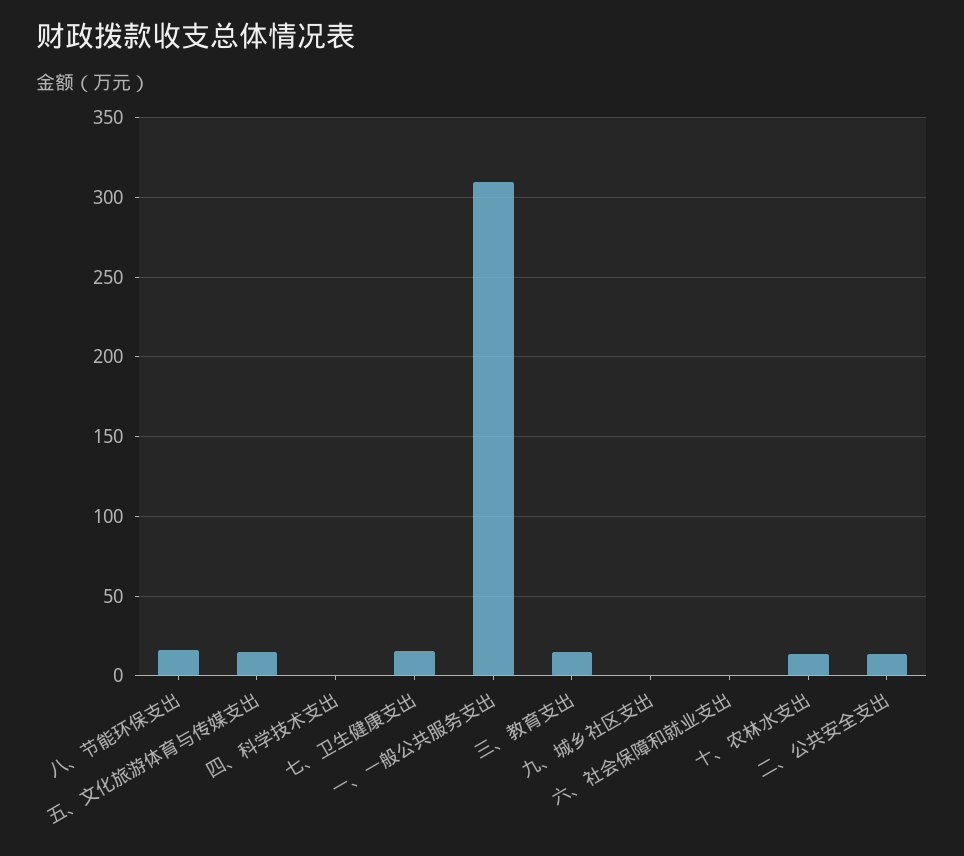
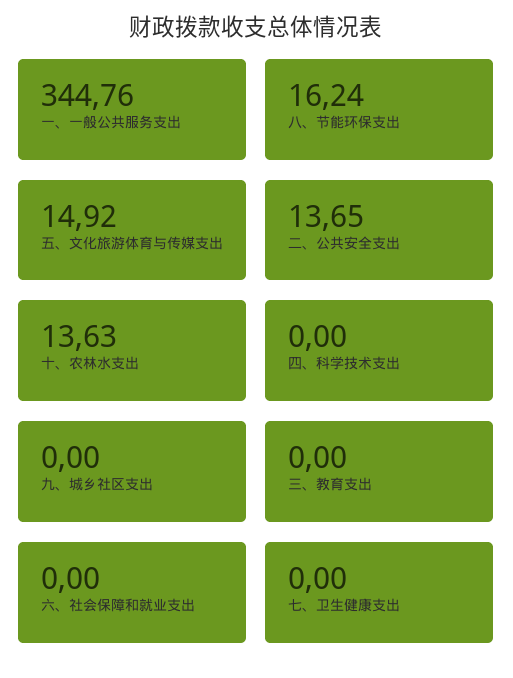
七、卫生健康支出: 15 -> 0
一、一般公共服务支出: 310 -> 344.76
三、教育支出: 15 -> 0

